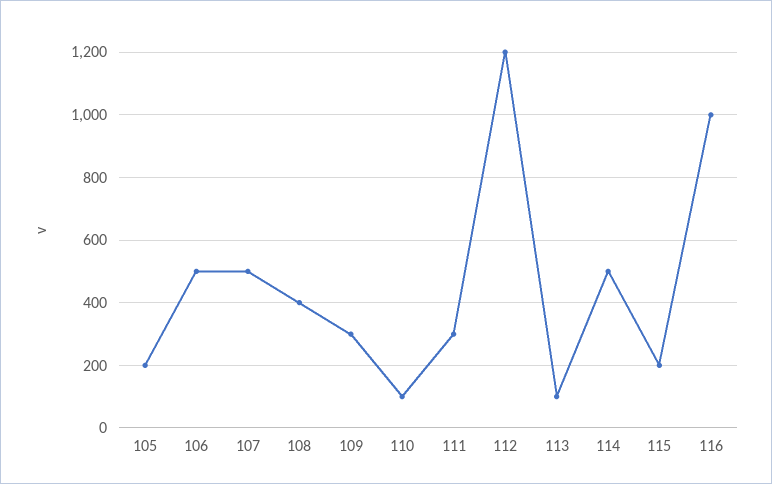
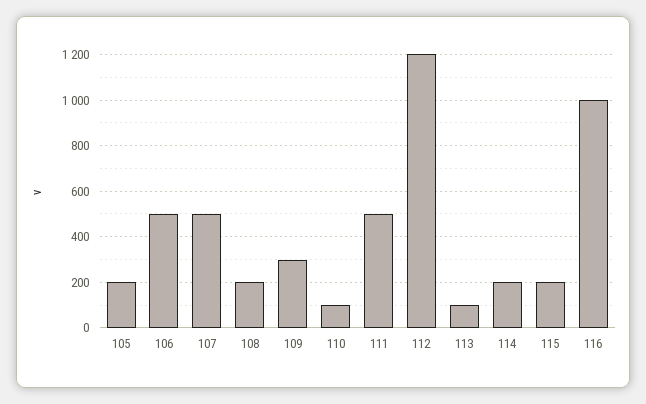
108: 400 -> 200
111: 300 -> 500
114: 500 -> 200

